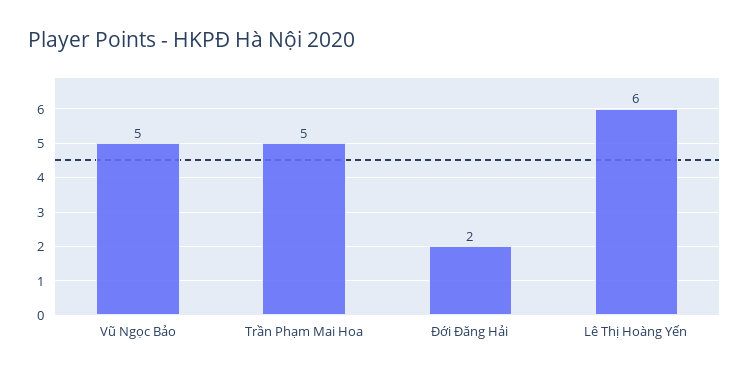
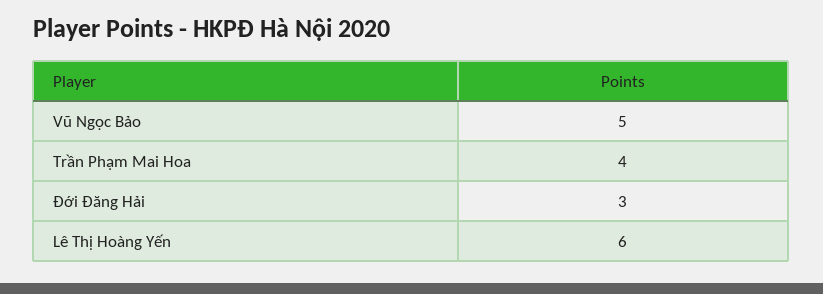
Trần Phạm Mai Hoa: 5 -> 4
Đới Đăng Hải: 2 -> 3

